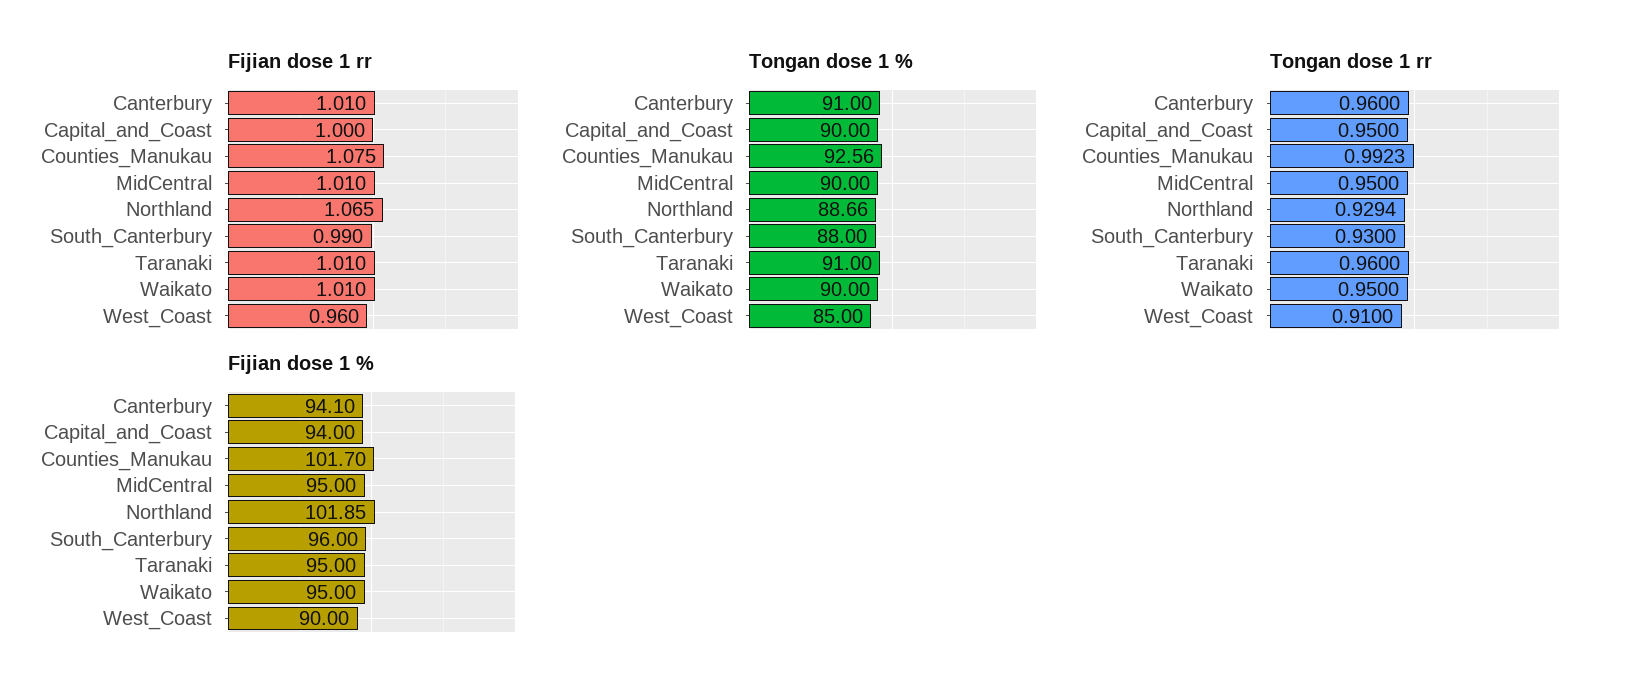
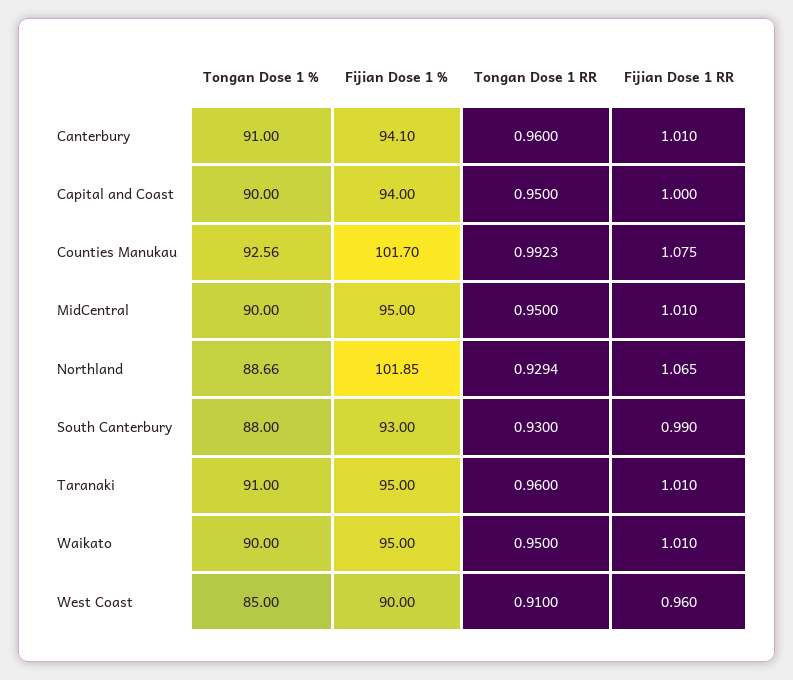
Fijian dose 1 %, South_Canterbury: 96 -> 93

